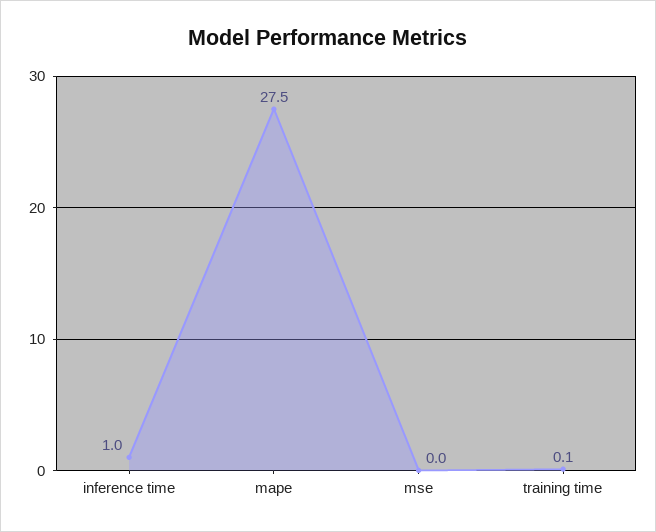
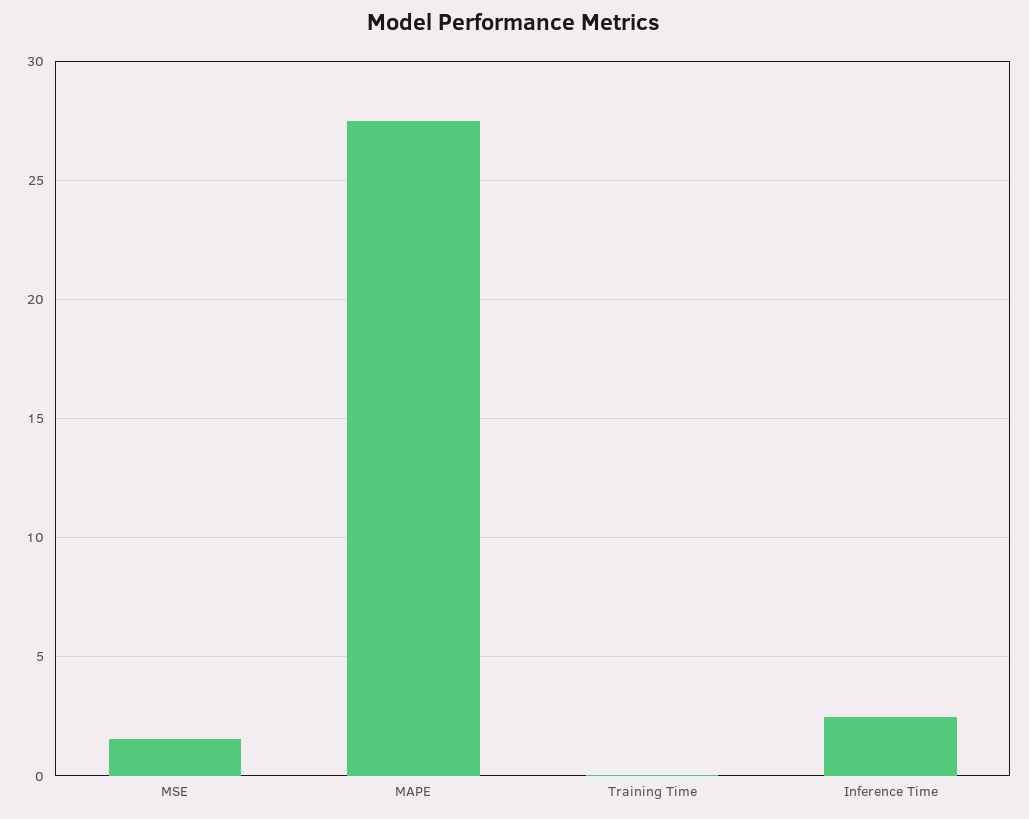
inference time: 1 -> 2.5
mse: 0 -> 1.5

